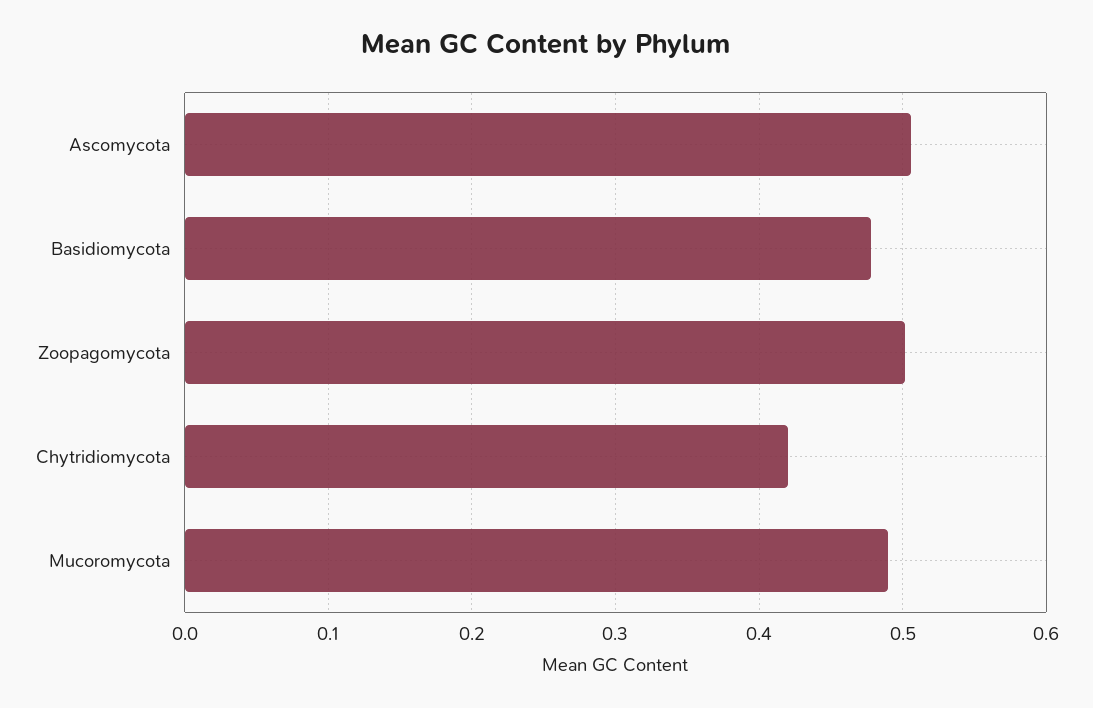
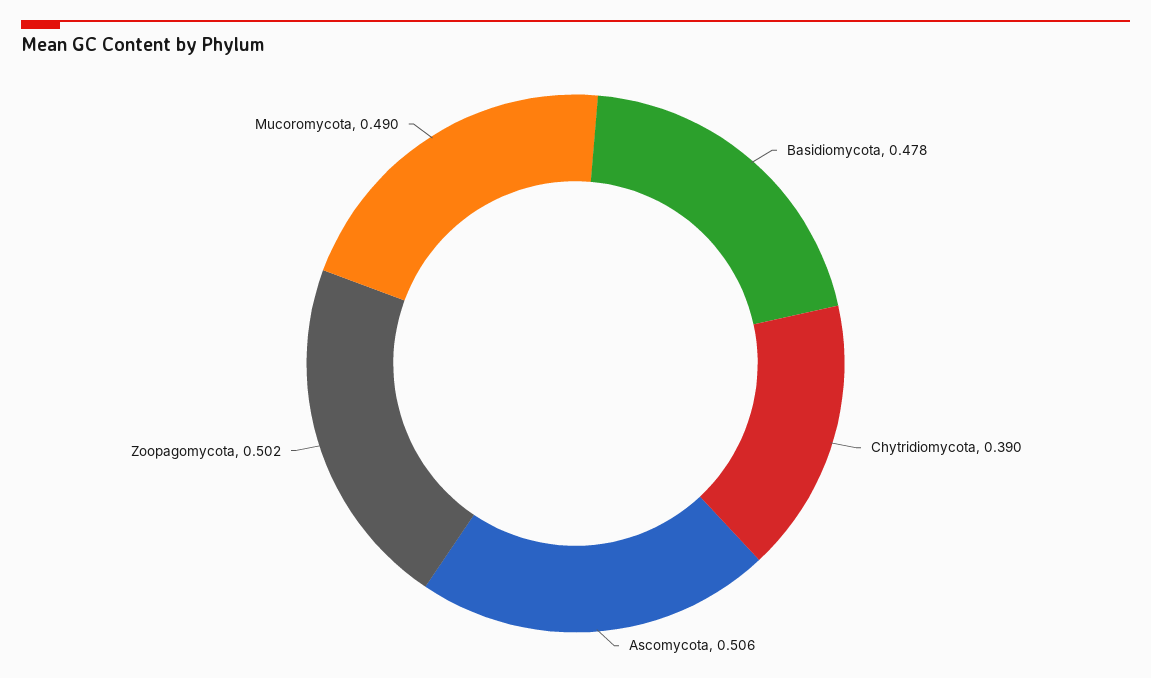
Chytridiomycota: 0.42 -> 0.39

